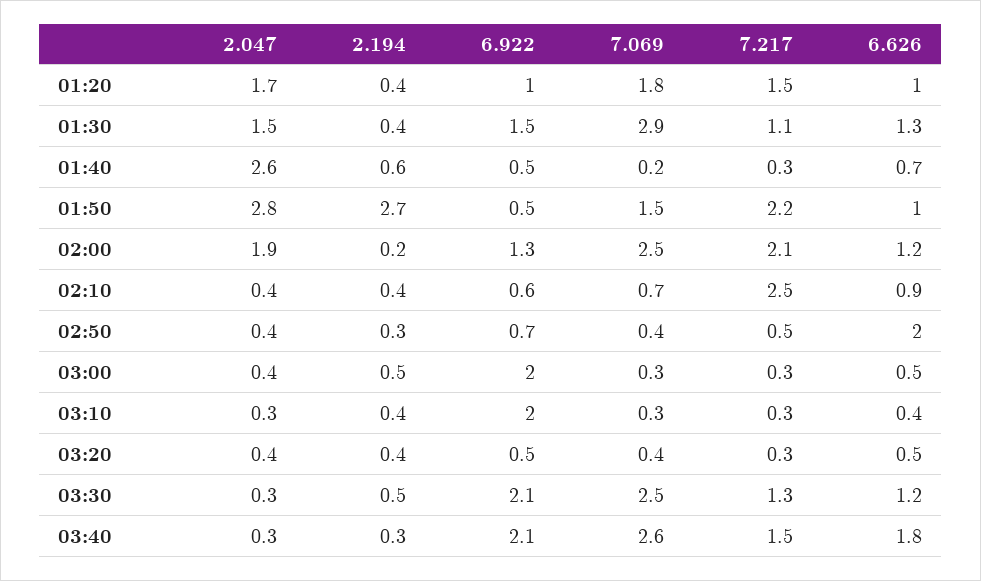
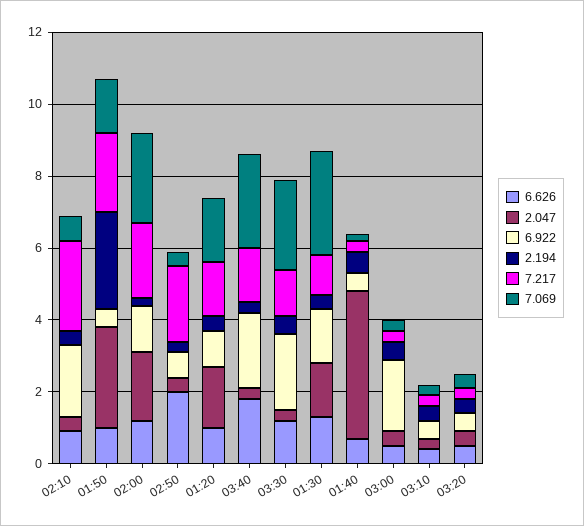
2.047, 01:40: 2.6 -> 4
6.922, 02:10: 0.6 -> 2
7.217, 02:50: 0.5 -> 2
6.922, 03:10: 2 -> 0.5

